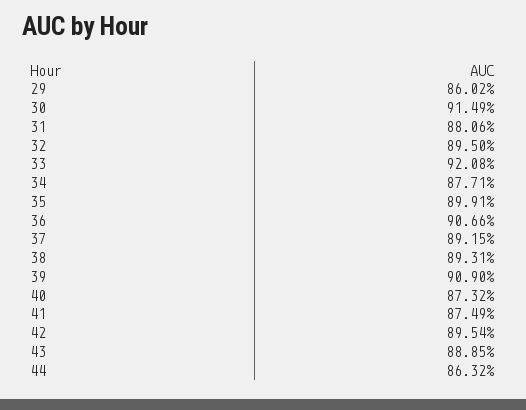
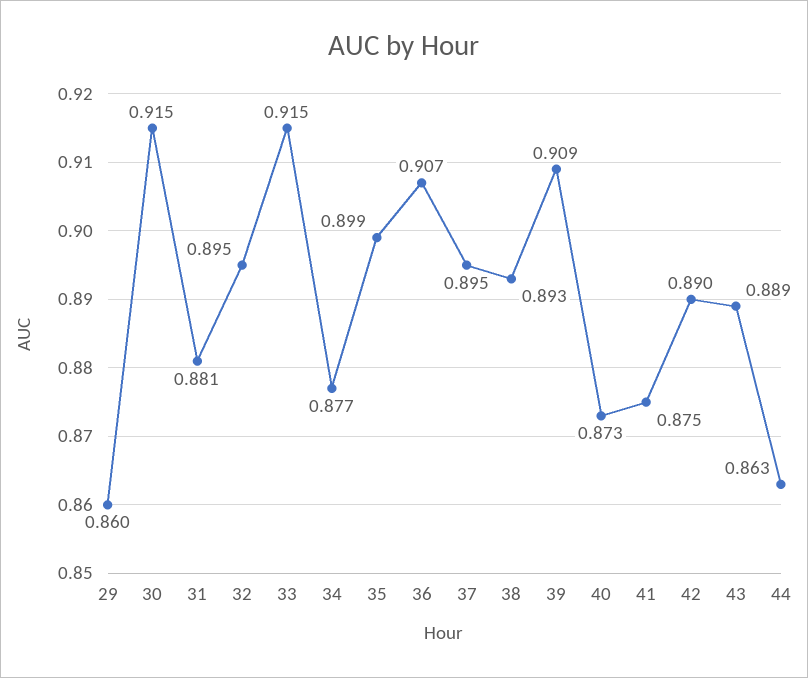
33: 0.9208 -> 0.915
37: 0.8915 -> 0.895
42: 0.8954 -> 0.89

